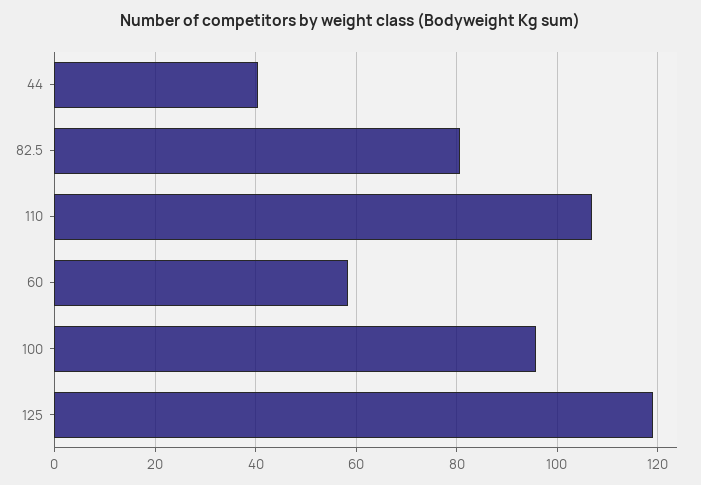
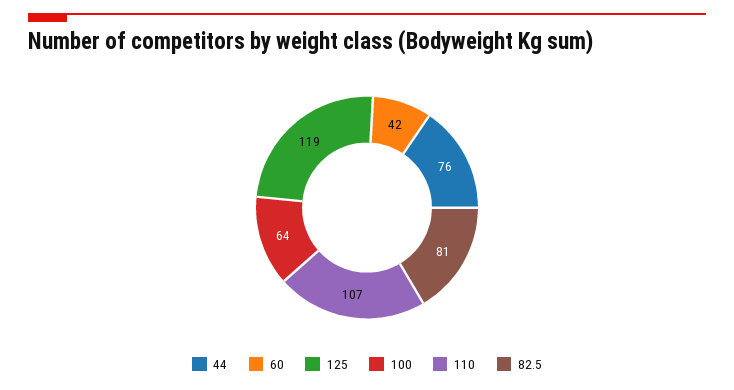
44: 40 -> 76
60: 58 -> 42
100: 96 -> 64

